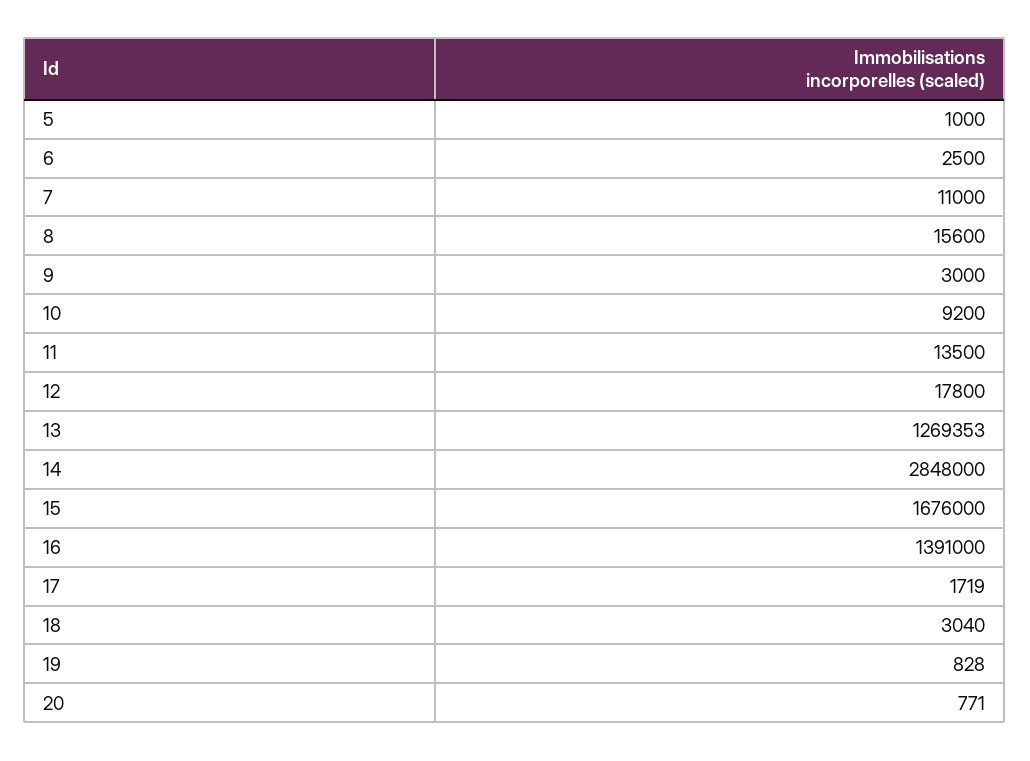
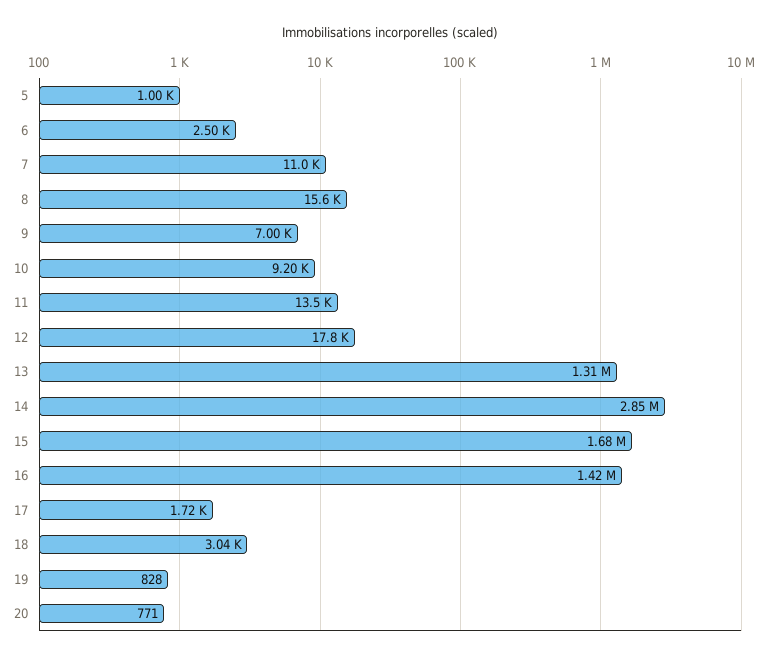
9: 3000 -> 7000
13: 1269353 -> 1310000
16: 1391000 -> 1420000

